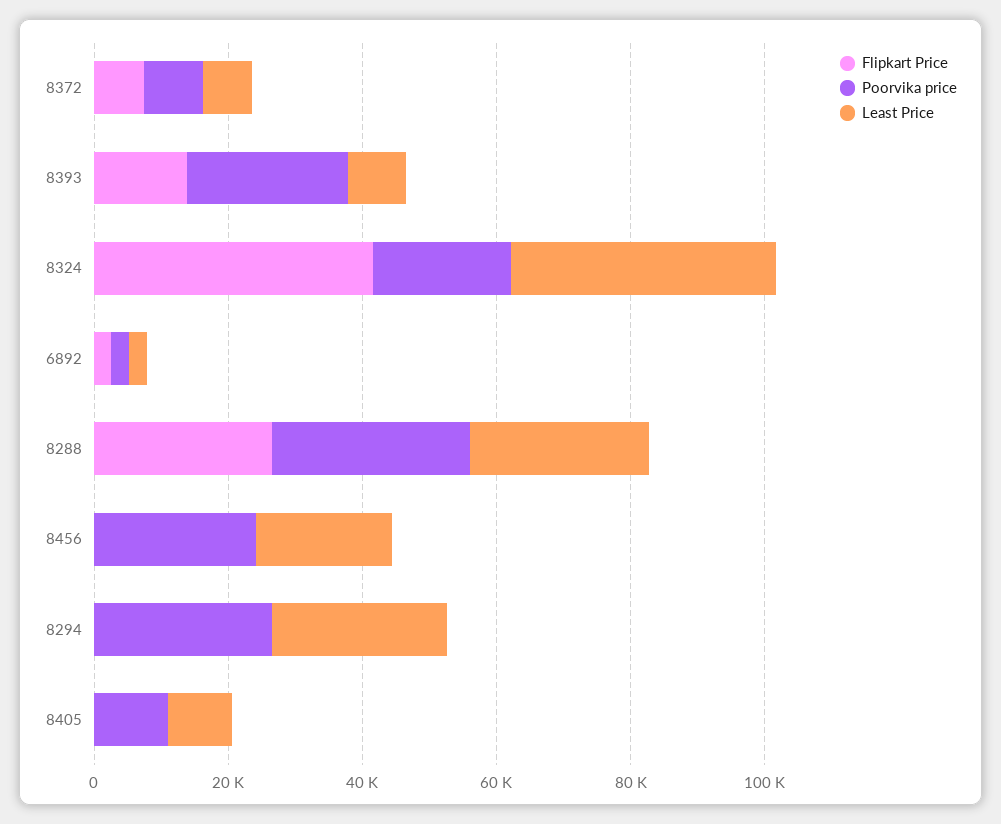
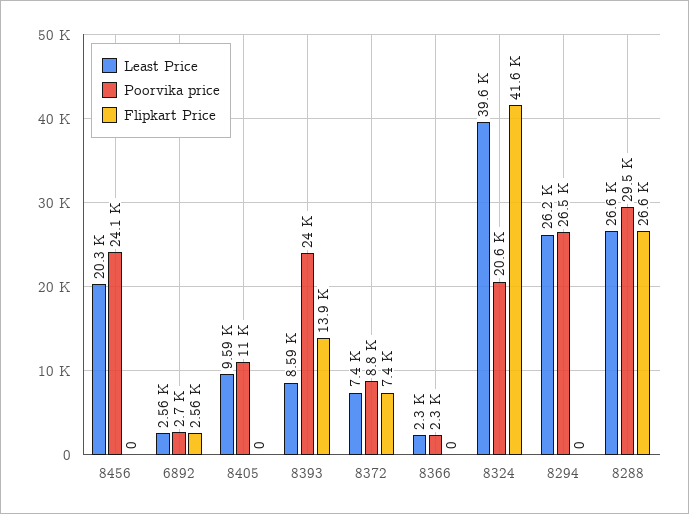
Least Price, 8366: none -> 2300
Poorvika price, 8366: none -> 2300
Flipkart Price, 8366: none -> 0

